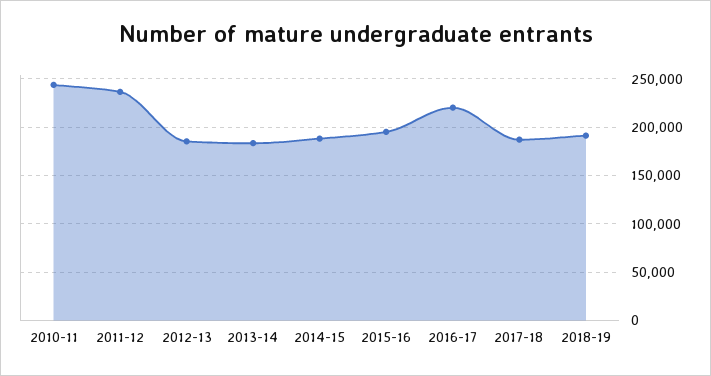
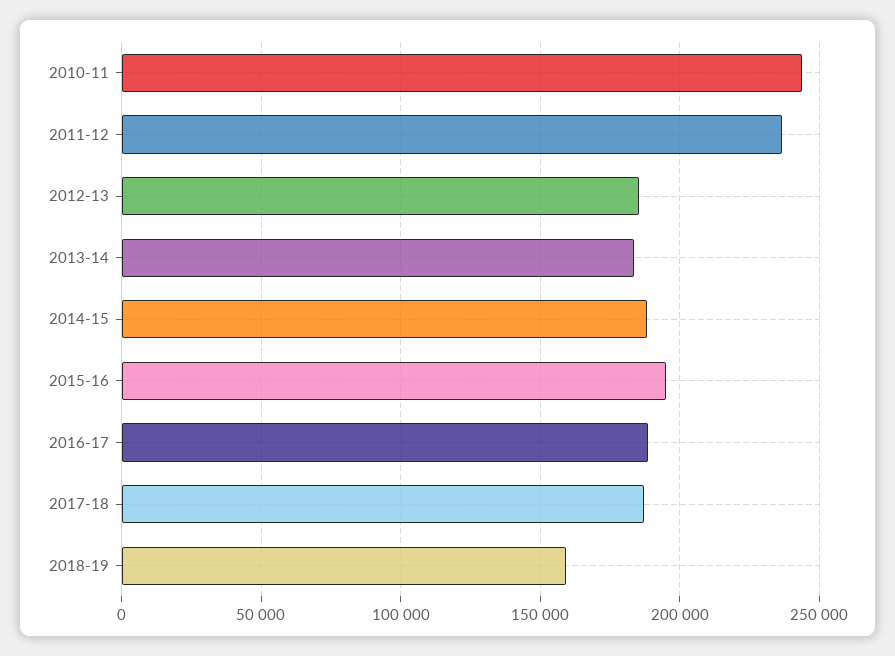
2016-17: 220000 -> 190000
2018-19: 190000 -> 160000

